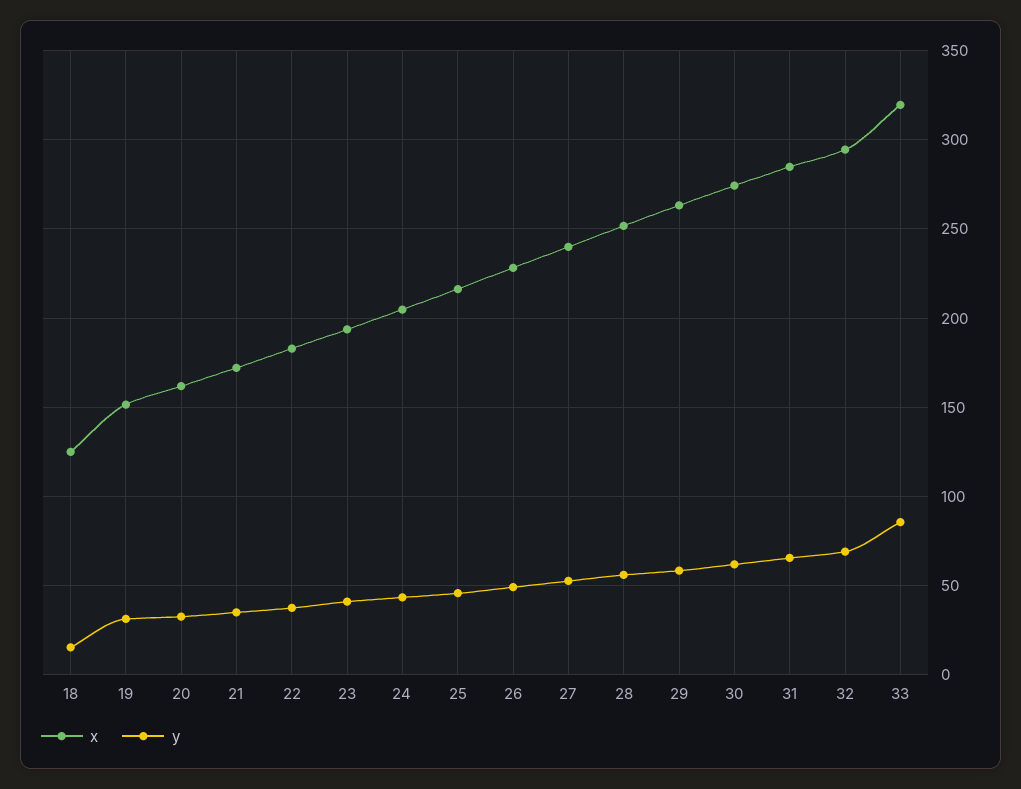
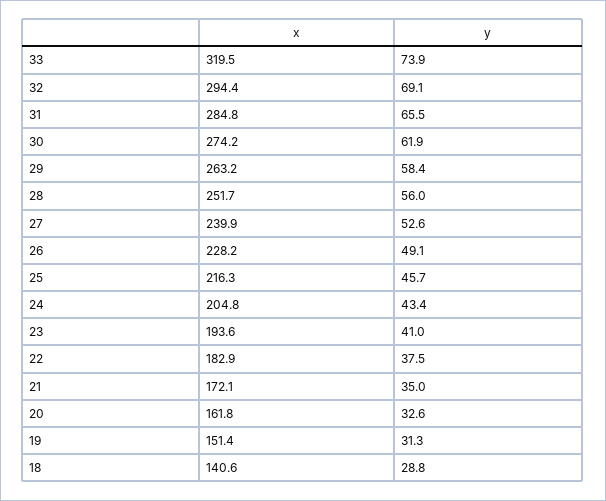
x, 18: 125 -> 140.6
y, 18: 15 -> 28.8
y, 33: 85 -> 73.9

